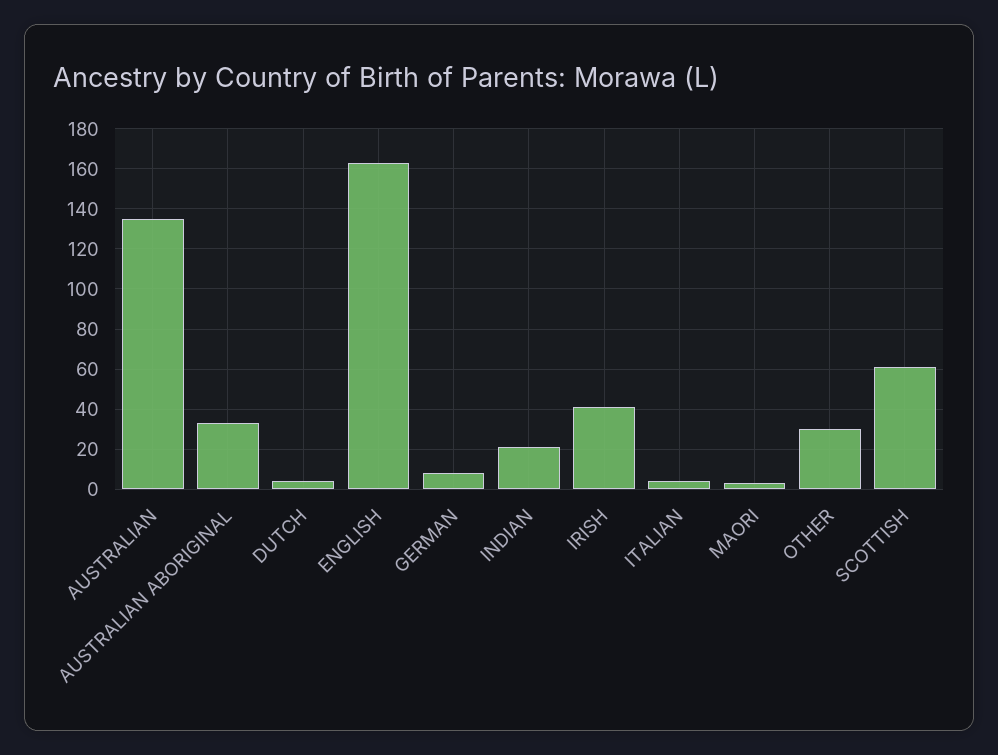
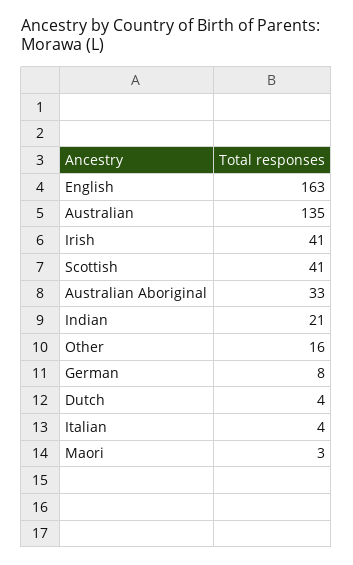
OTHER: 30 -> 16
SCOTTISH: 60 -> 41

